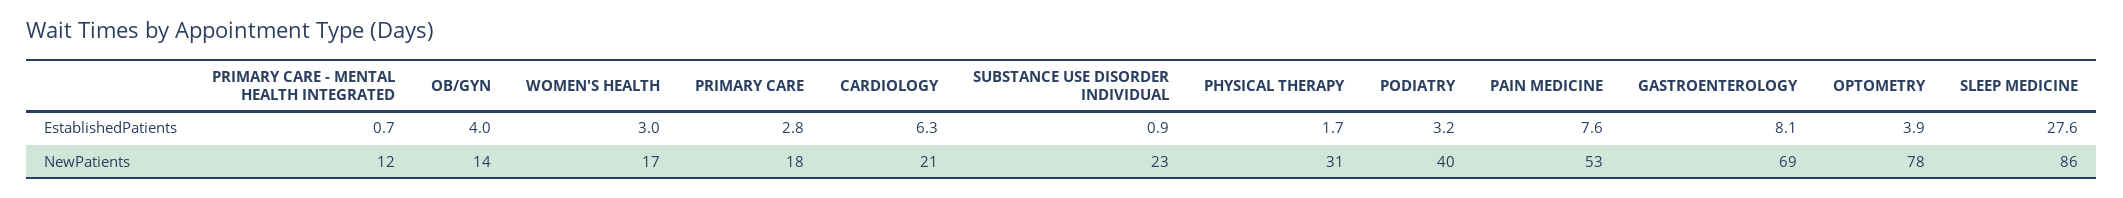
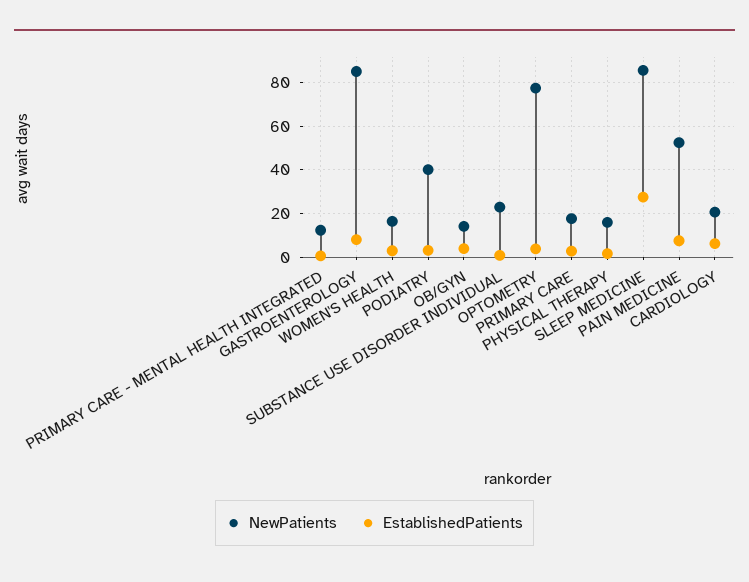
NewPatients, PHYSICAL THERAPY: 31 -> 15
NewPatients, GASTROENTEROLOGY: 69 -> 85

